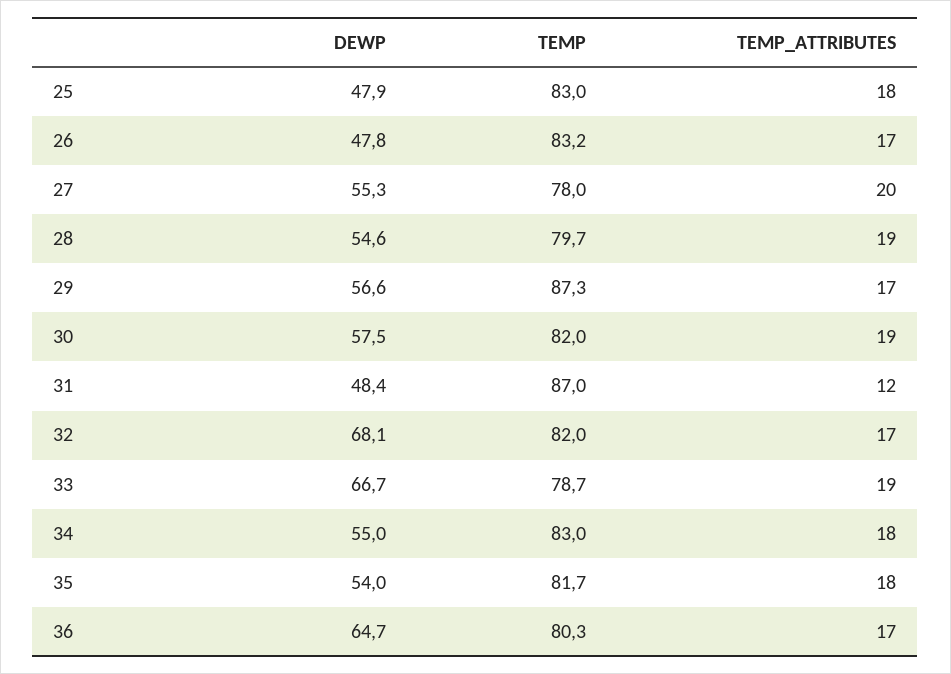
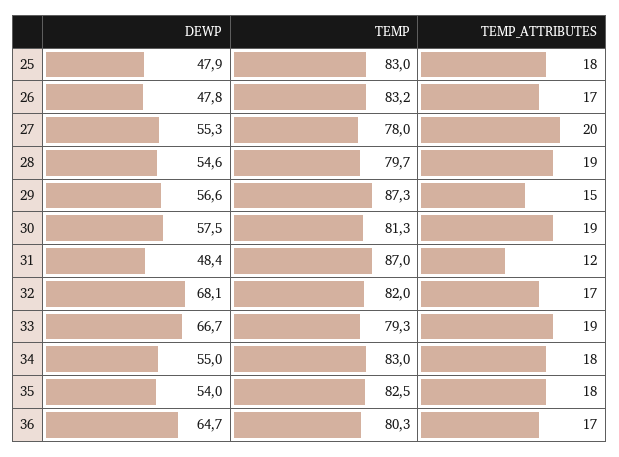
TEMP_ATTRIBUTES, 29: 17 -> 15
TEMP, 30: 82 -> 81.3
TEMP, 33: 78.7 -> 79.3
TEMP, 35: 81.7 -> 82.5

